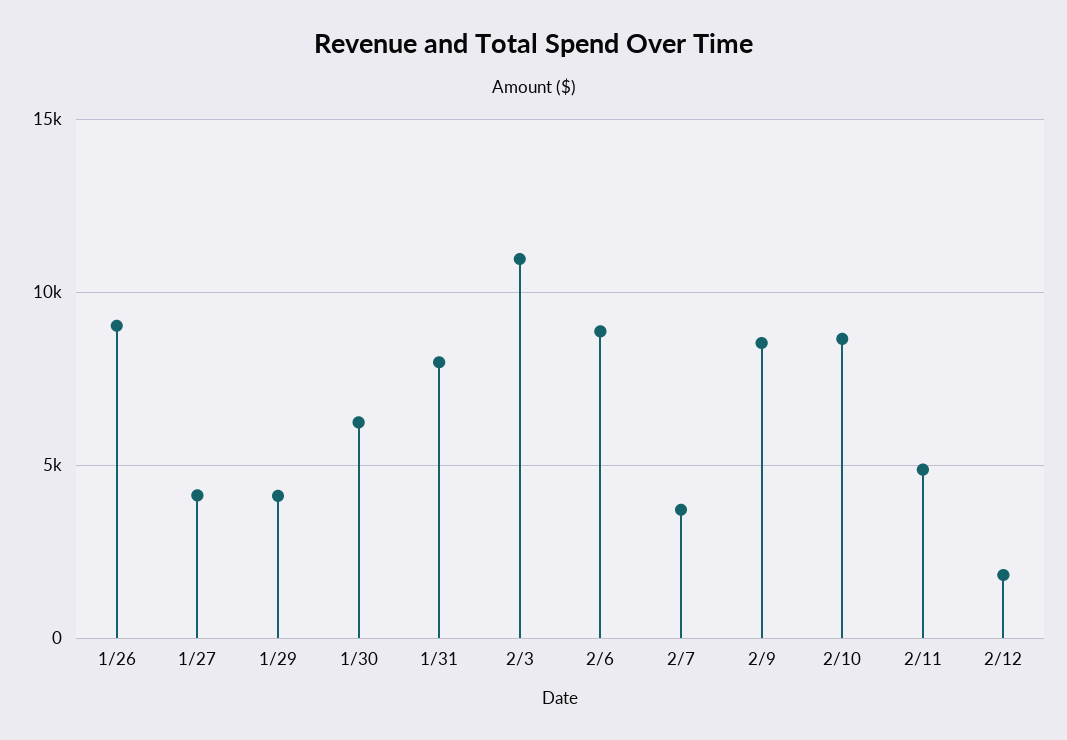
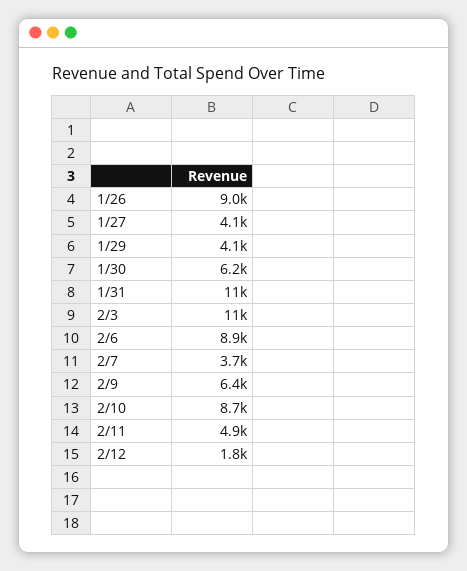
1/31: 8000 -> 11000
2/9: 8500 -> 6400

